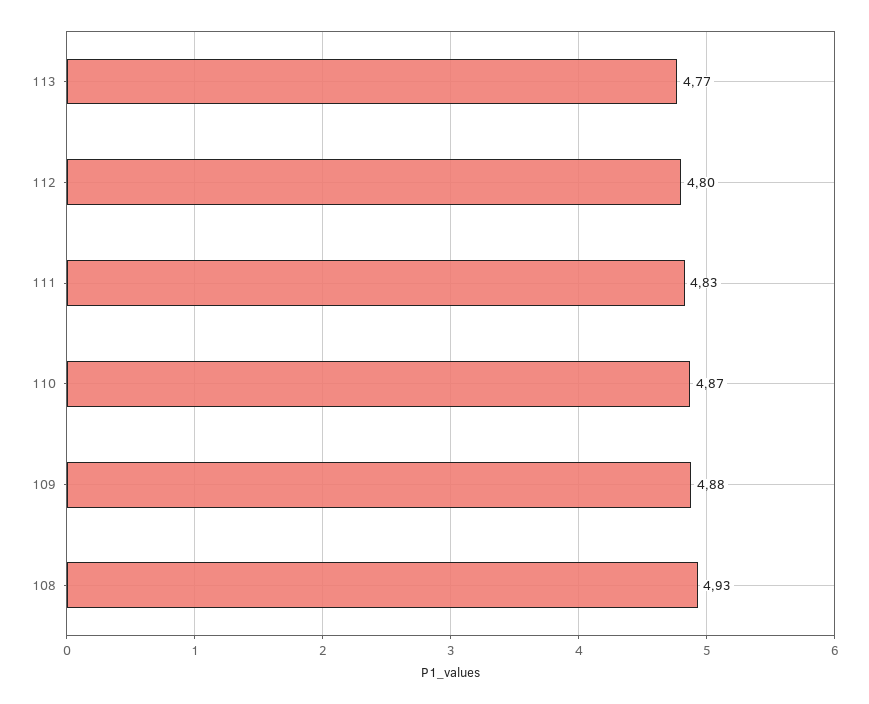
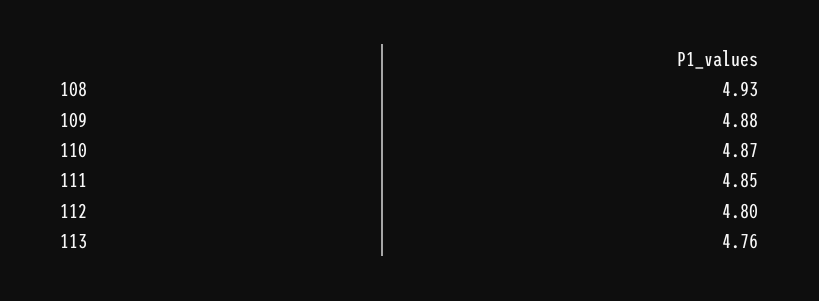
113: 4.77 -> 4.76
111: 4.83 -> 4.85

